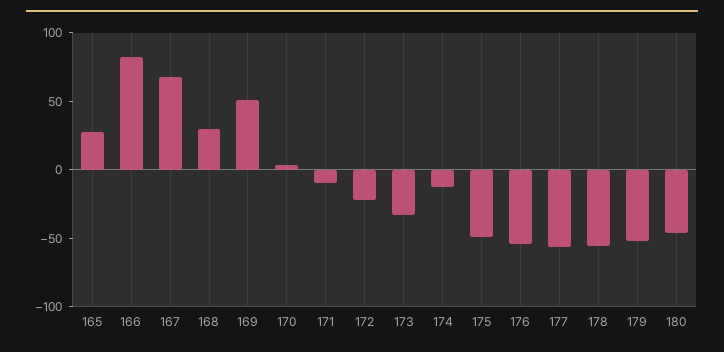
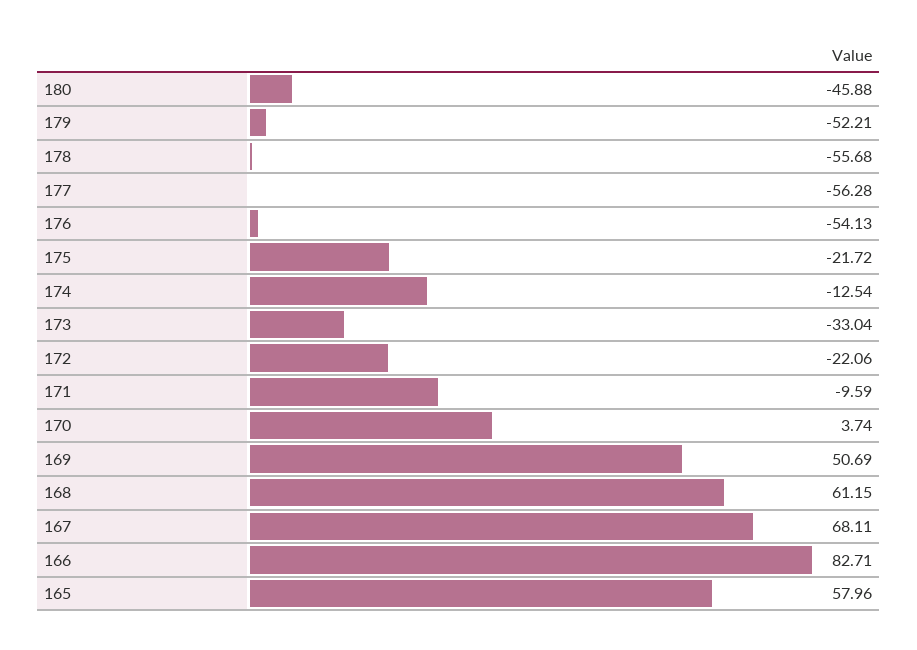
165: 30 -> 57.96
168: 30 -> 61.15
175: -50 -> -21.72

